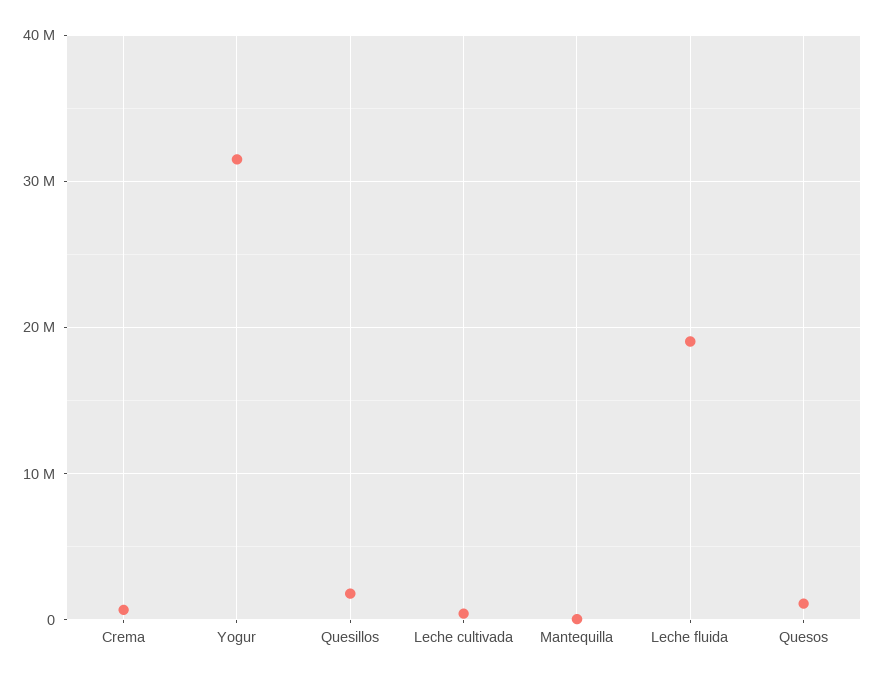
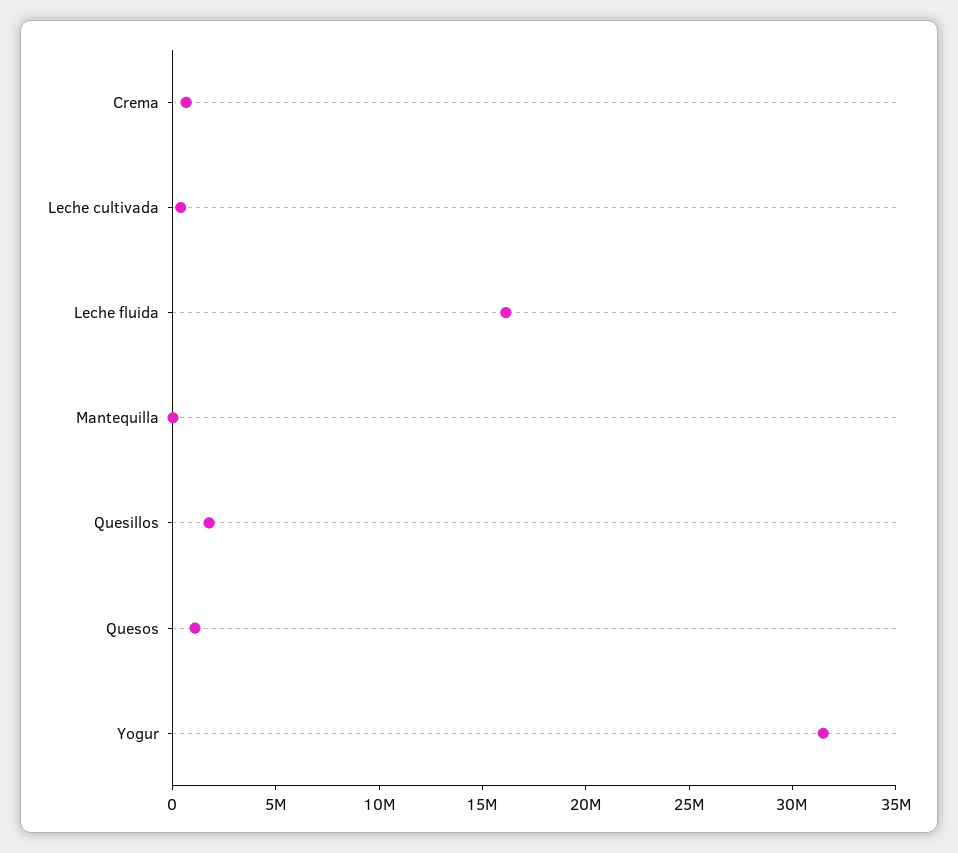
Leche fluida: 19000000 -> 16000000

